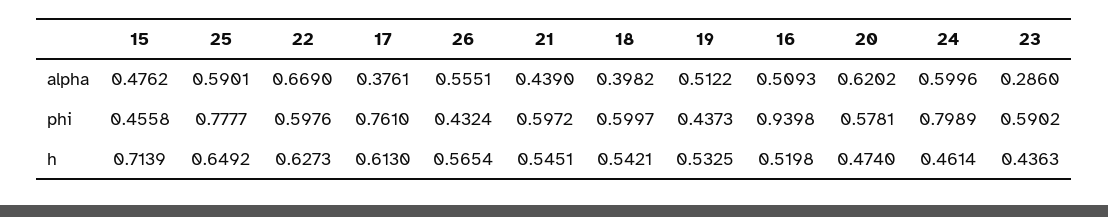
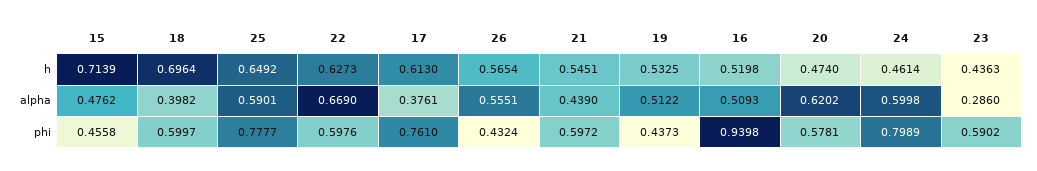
24, alpha: 0.5996 -> 0.5998
18, h: 0.5421 -> 0.6964

